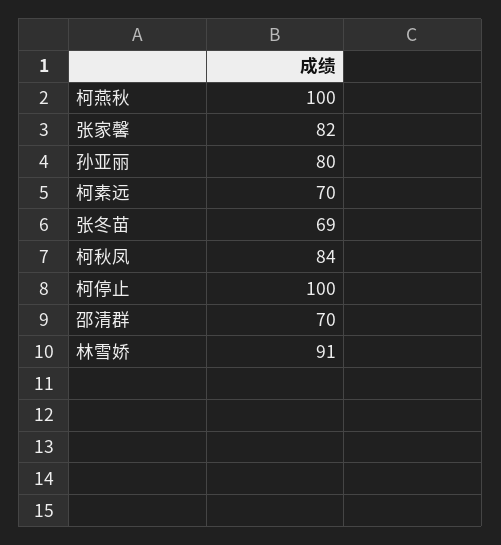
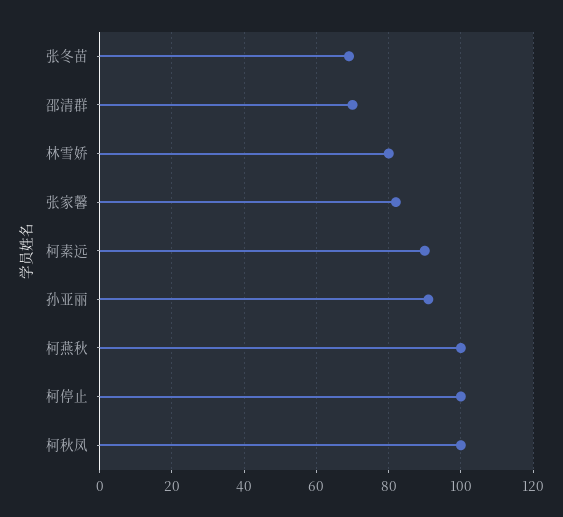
孙亚丽: 80 -> 90
柯素远: 70 -> 90
柯秋凤: 84 -> 100
林雪娇: 91 -> 80

